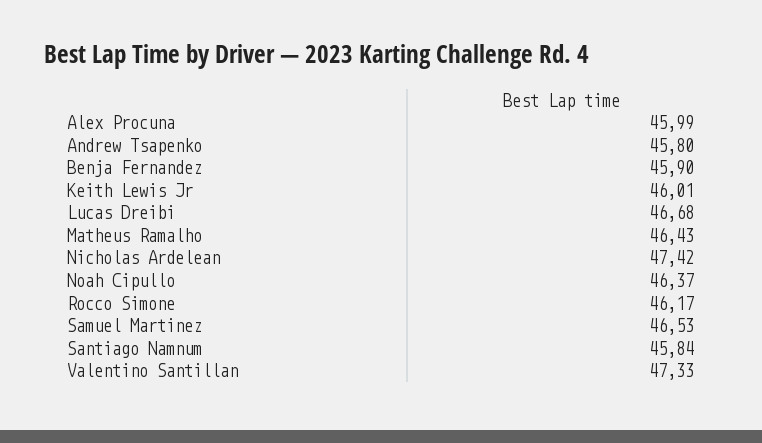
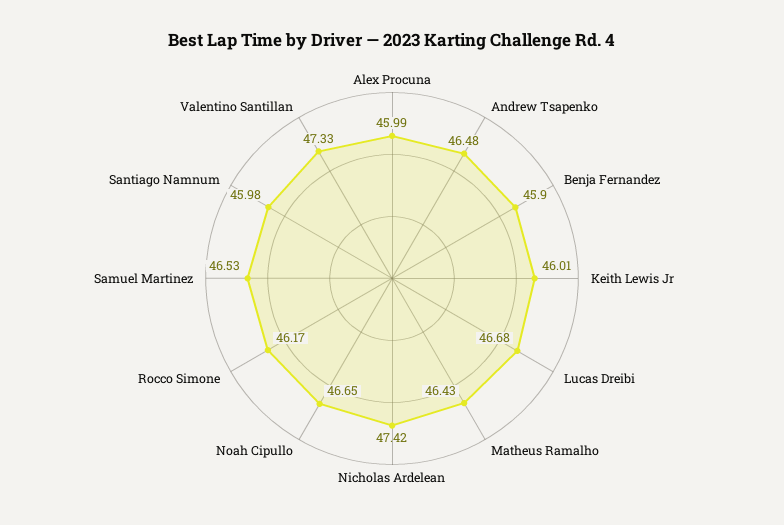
Andrew Tsapenko: 45.8 -> 46.48
Noah Cipullo: 46.37 -> 46.65
Santiago Namnum: 45.84 -> 45.98

